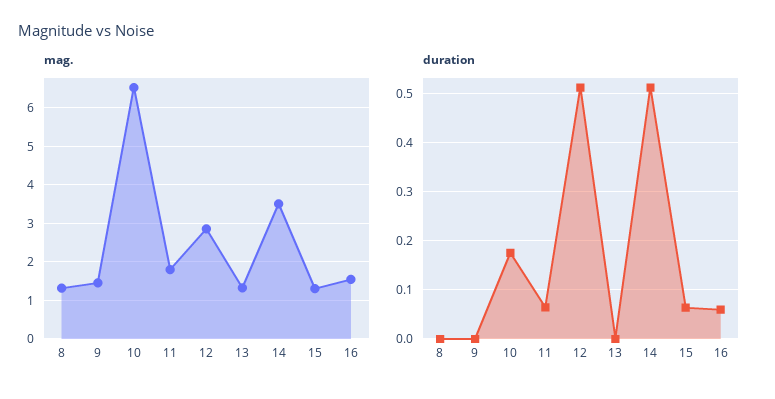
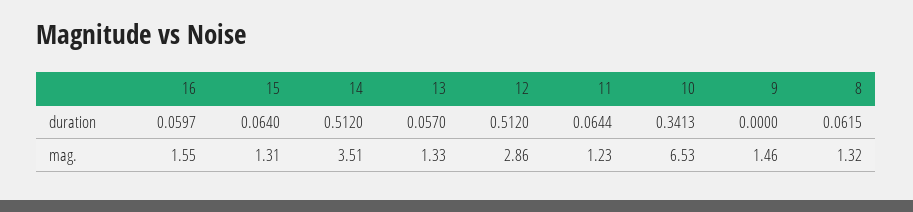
mag., 11: 1.8 -> 1.23
duration, 8: 0 -> 0.0615
duration, 10: 0.18 -> 0.3413
duration, 13: 0 -> 0.057

